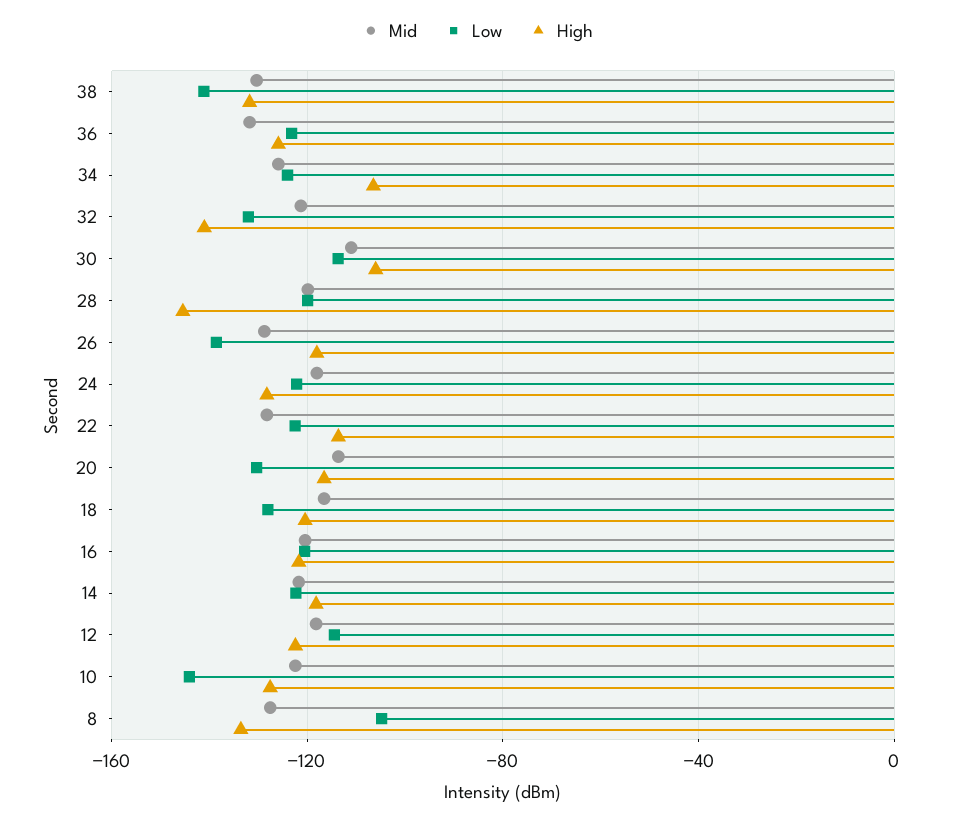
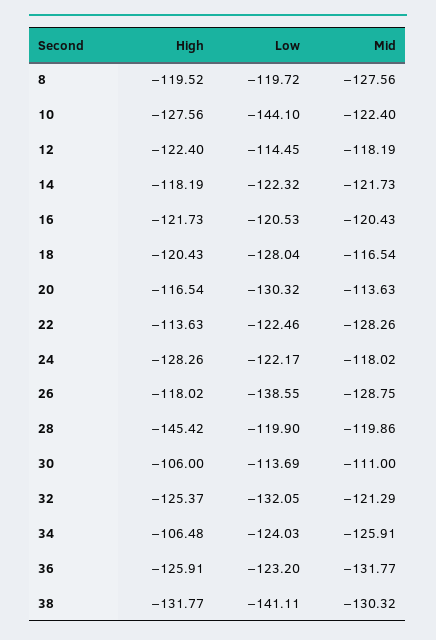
High, 32: -140 -> -125.37
Low, 8: -105 -> -119.72
High, 8: -135 -> -119.52

